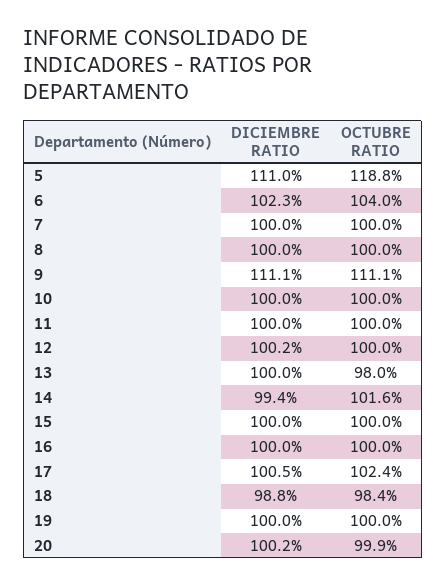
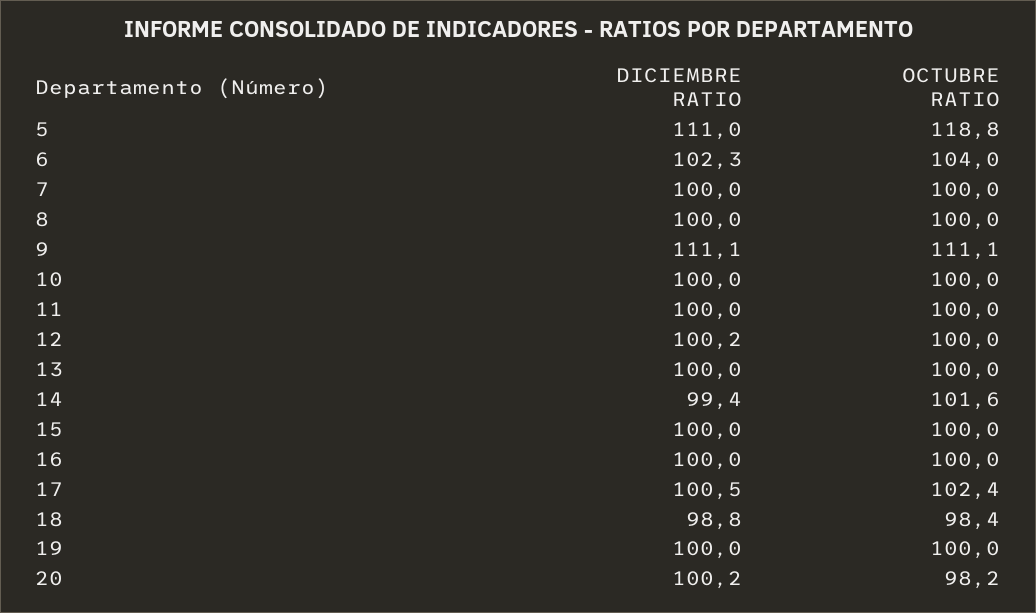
OCTUBRE RATIO, 13: 98 -> 100
OCTUBRE RATIO, 20: 99.9 -> 98.2

